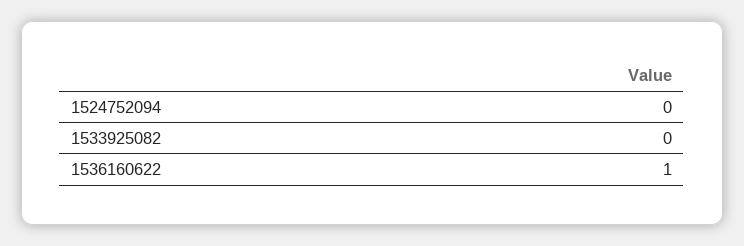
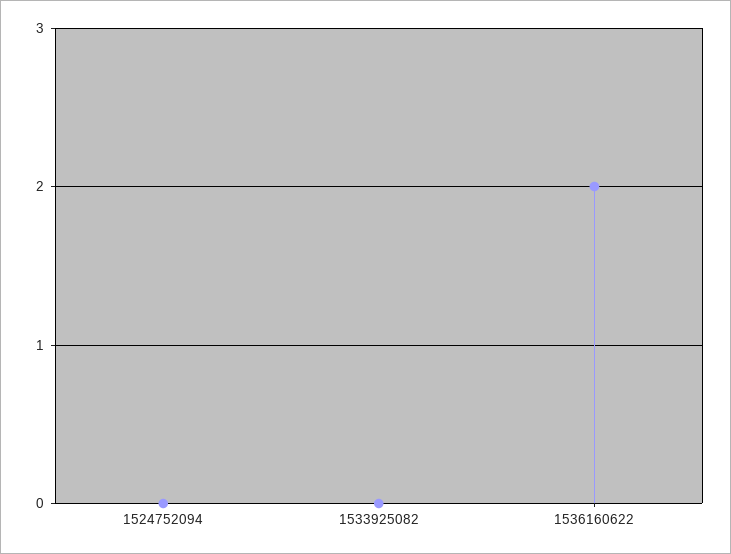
1536160622: 1 -> 2

